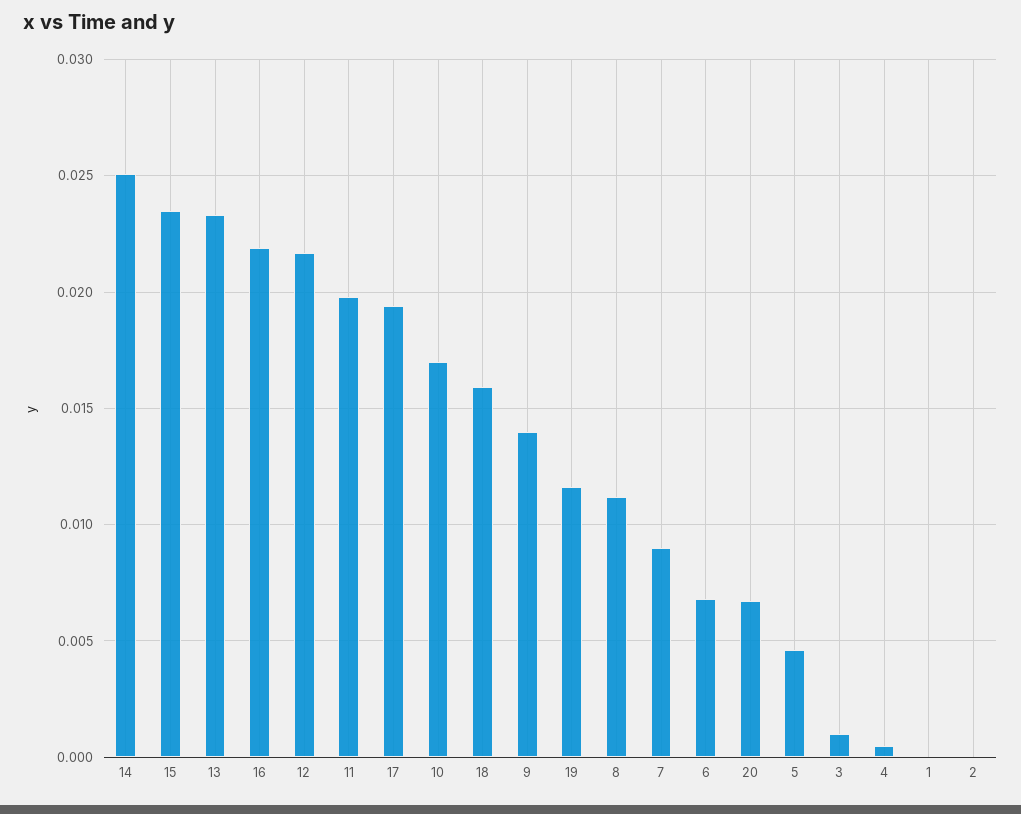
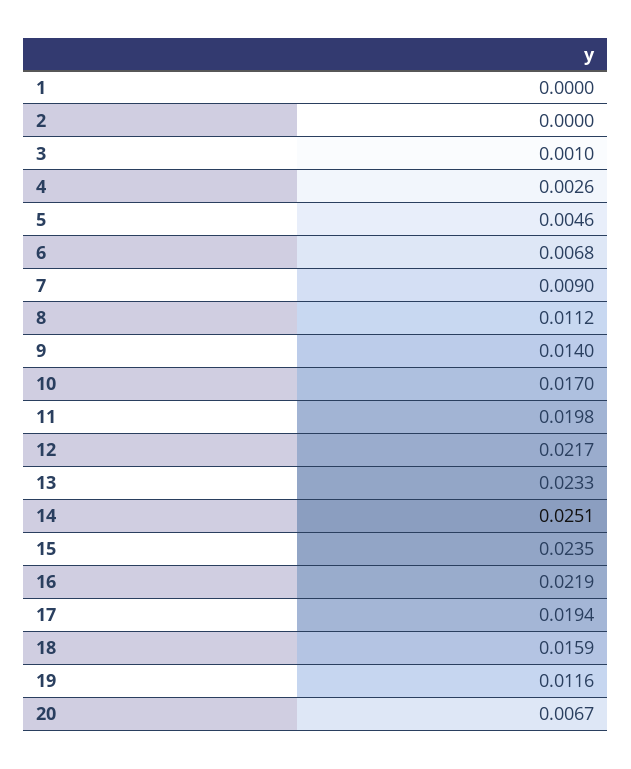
4: 0.0005 -> 0.0026

